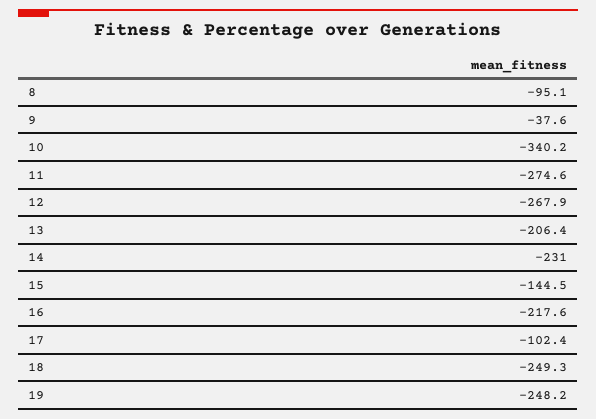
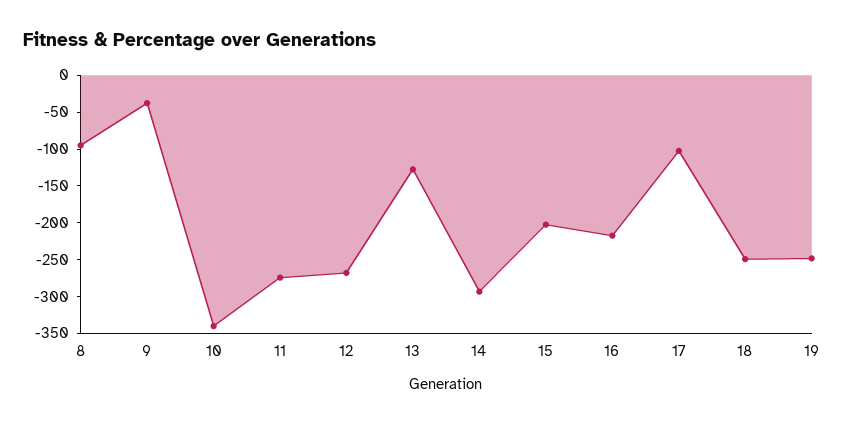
13: -206.4 -> -125
14: -231 -> -300
15: -144.5 -> -200

